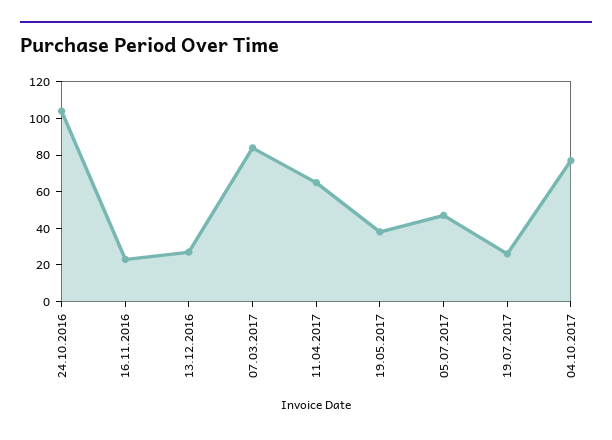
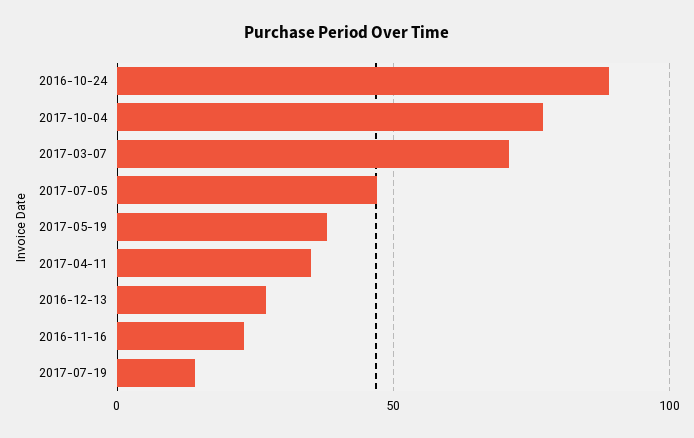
24.10.2016: 105 -> 90
07.03.2017: 85 -> 70
11.04.2017: 65 -> 35
19.07.2017: 25 -> 15

